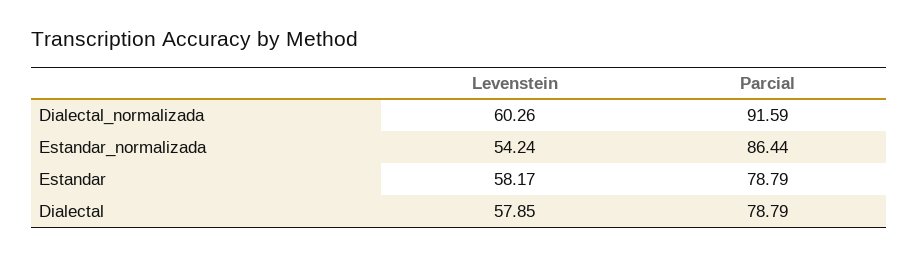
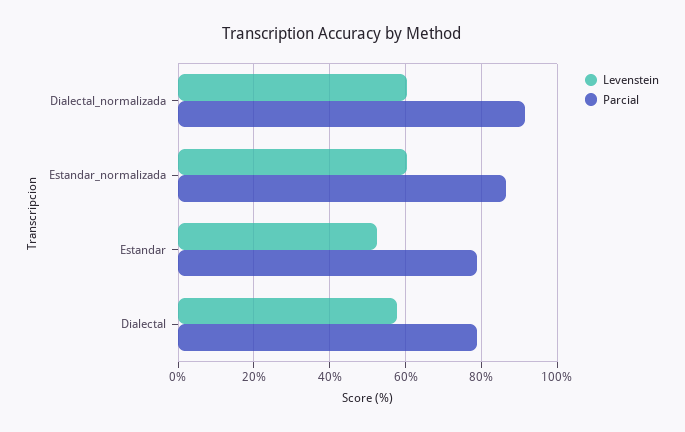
Levenstein, Estandar_normalizada: 54.24 -> 60
Levenstein, Estandar: 58.17 -> 52

